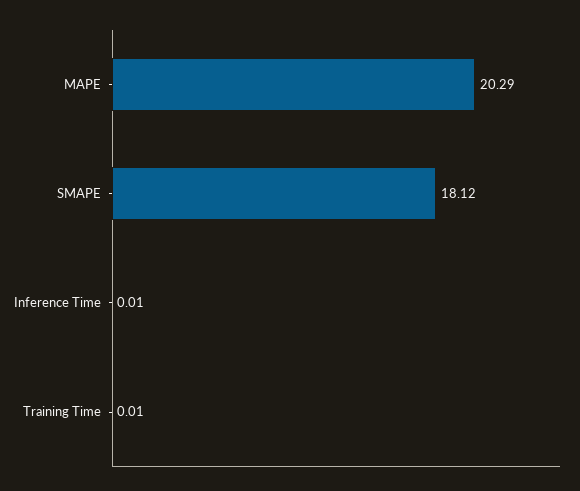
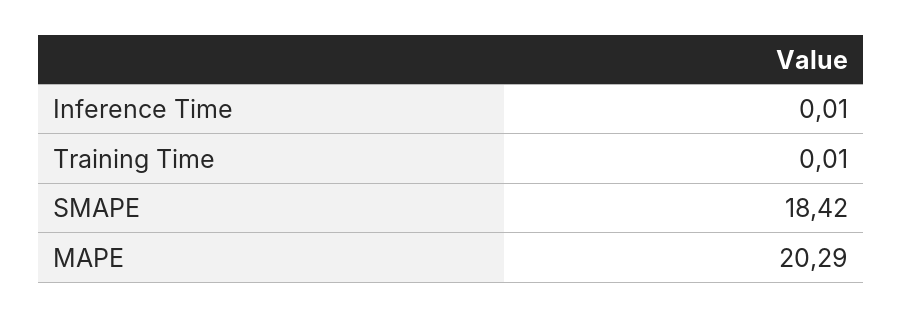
SMAPE: 18.12 -> 18.42

